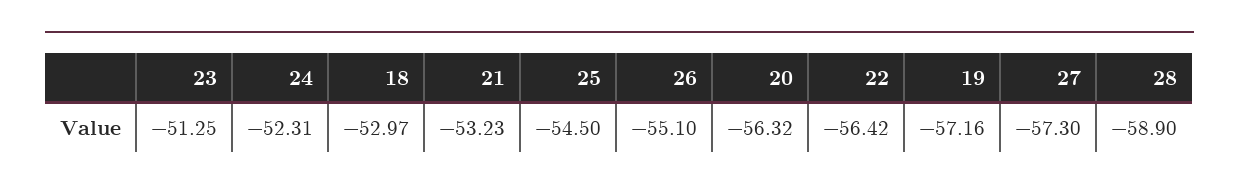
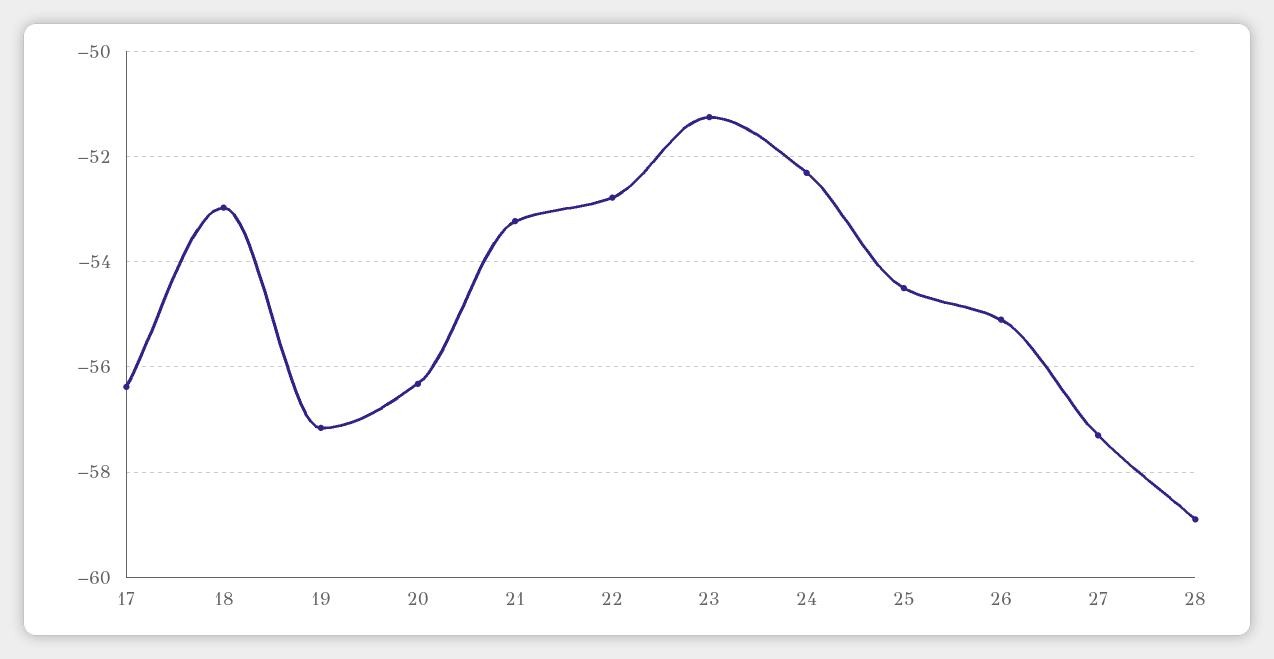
22: -56.42 -> -52.8
17: none -> -56.4

